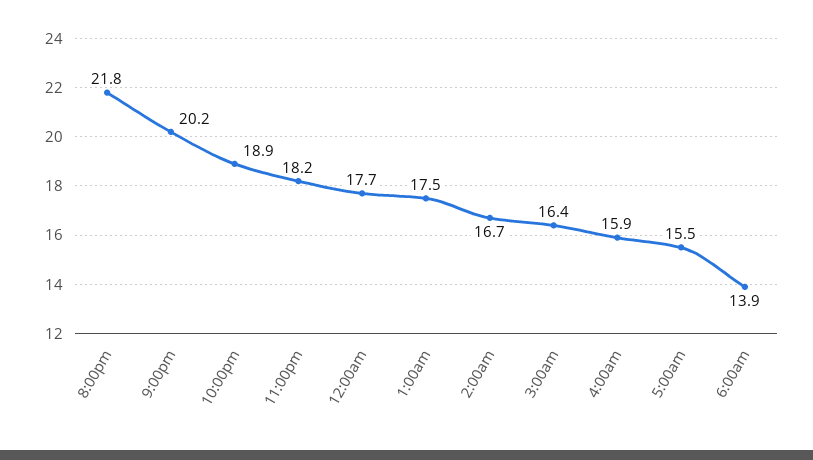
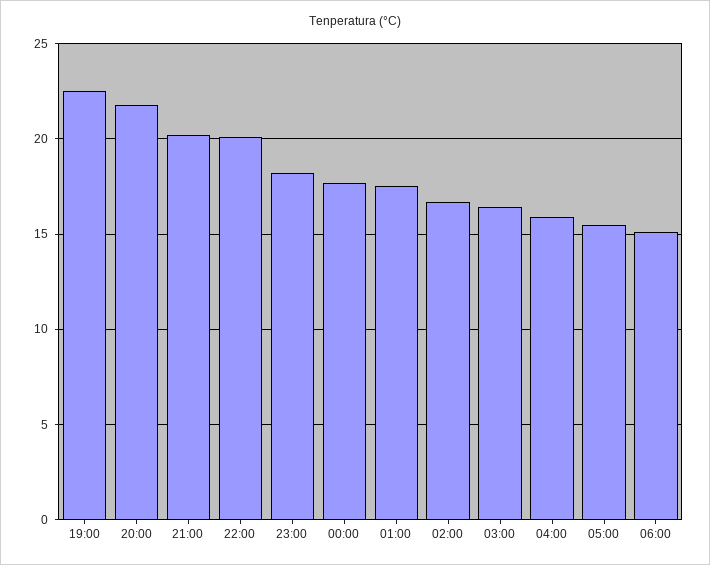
10:00pm: 18.9 -> 20
6:00am: 13.9 -> 15
19:00: none -> 22.5

